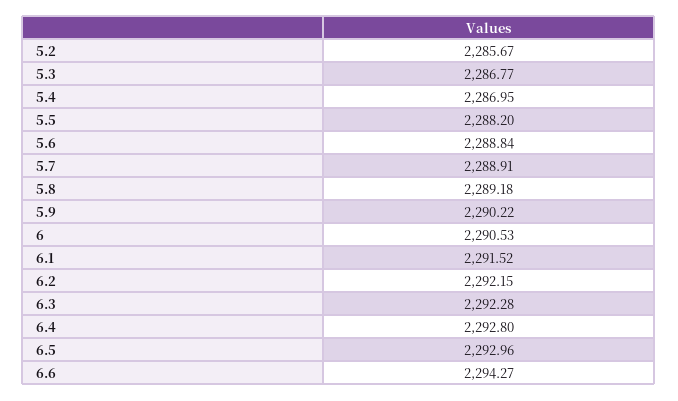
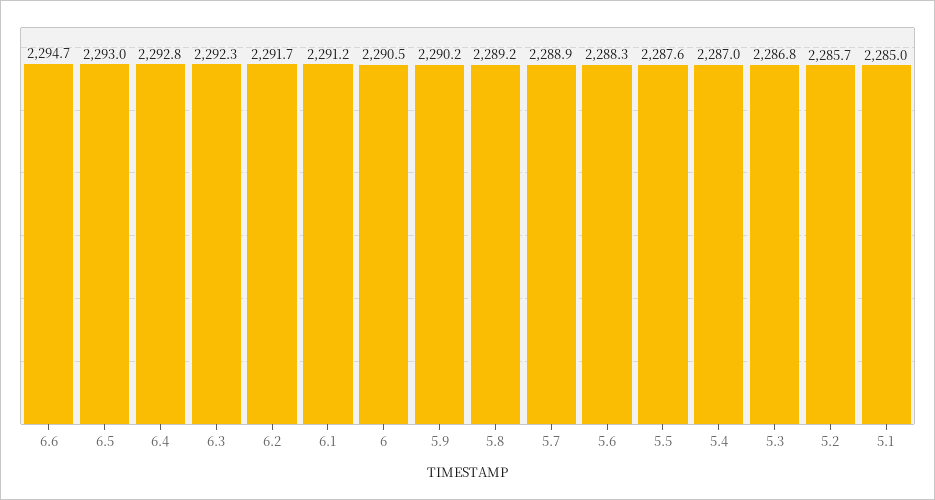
5.5: 2288.2 -> 2287.6
5.6: 2288.84 -> 2288.3
6.1: 2291.52 -> 2291.2
6.2: 2292.15 -> 2291.7
6.6: 2294.27 -> 2294.7
5.1: none -> 2285

